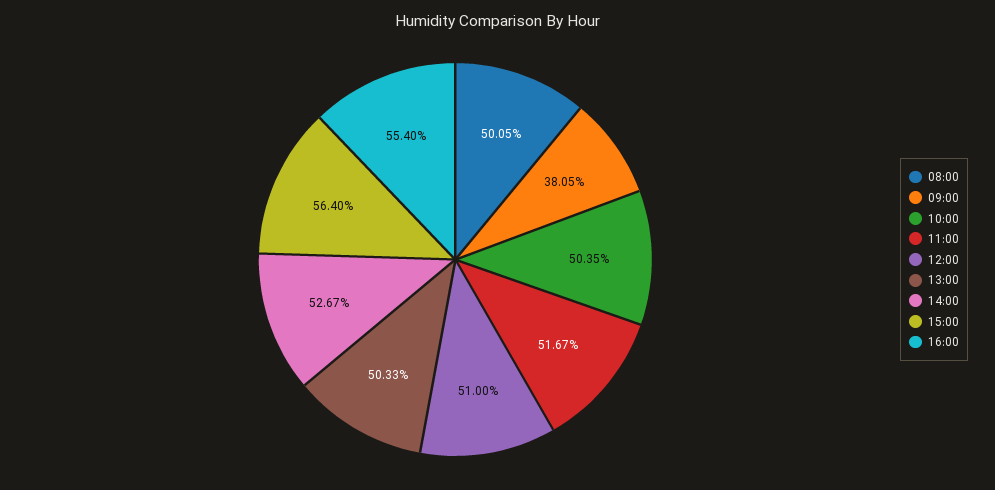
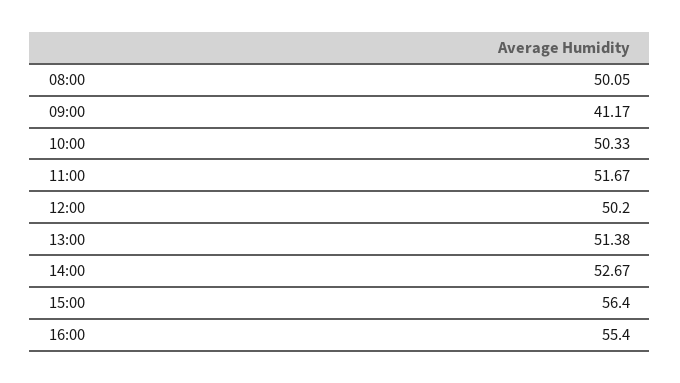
09:00: 38.05 -> 41.17
10:00: 50.35 -> 50.33
12:00: 51 -> 50.2
13:00: 50.33 -> 51.38

